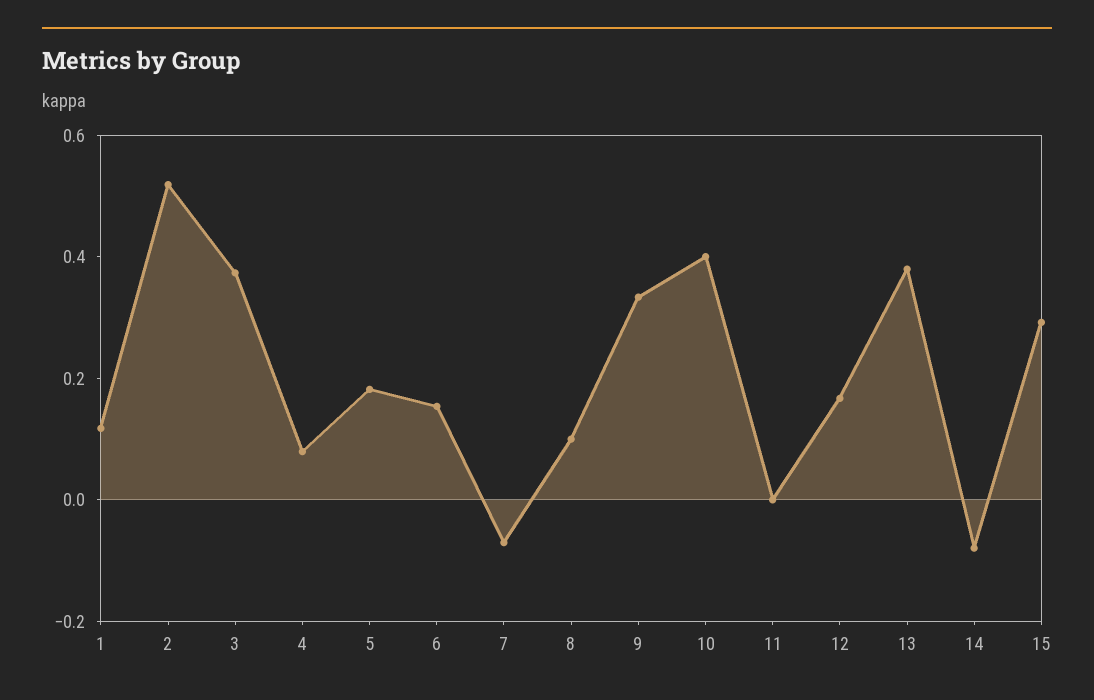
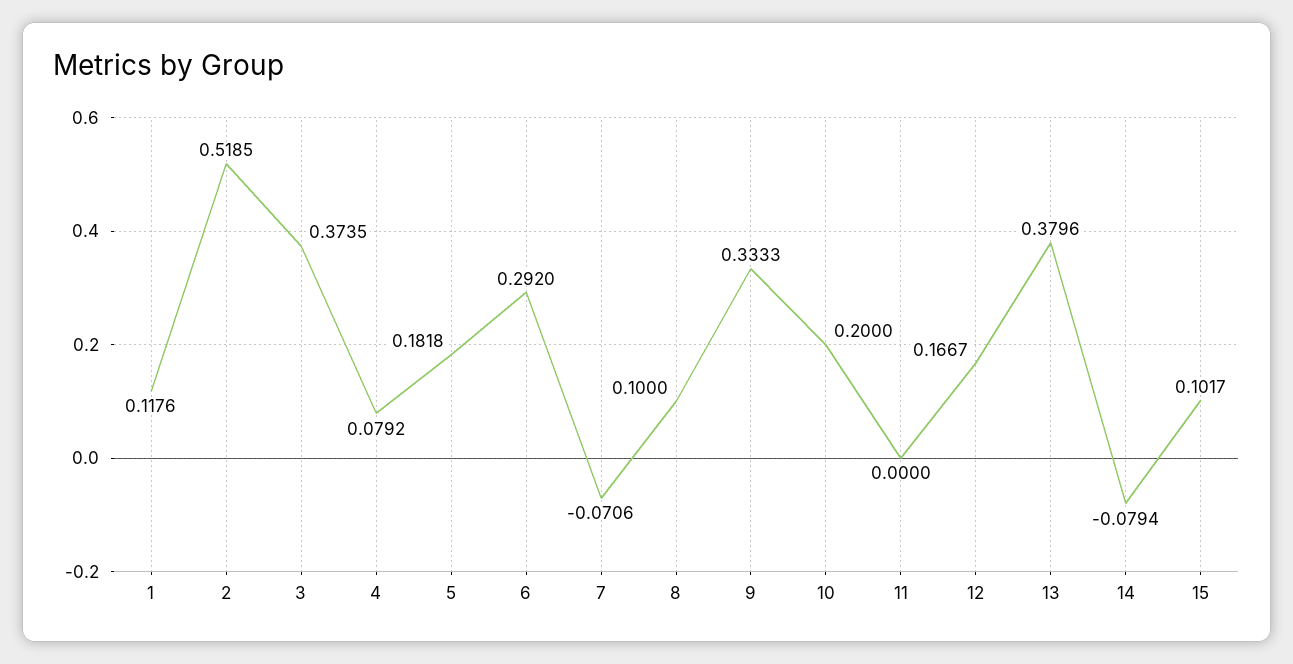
6: 0.15 -> 0.292
10: 0.4 -> 0.2
15: 0.3 -> 0.1017

